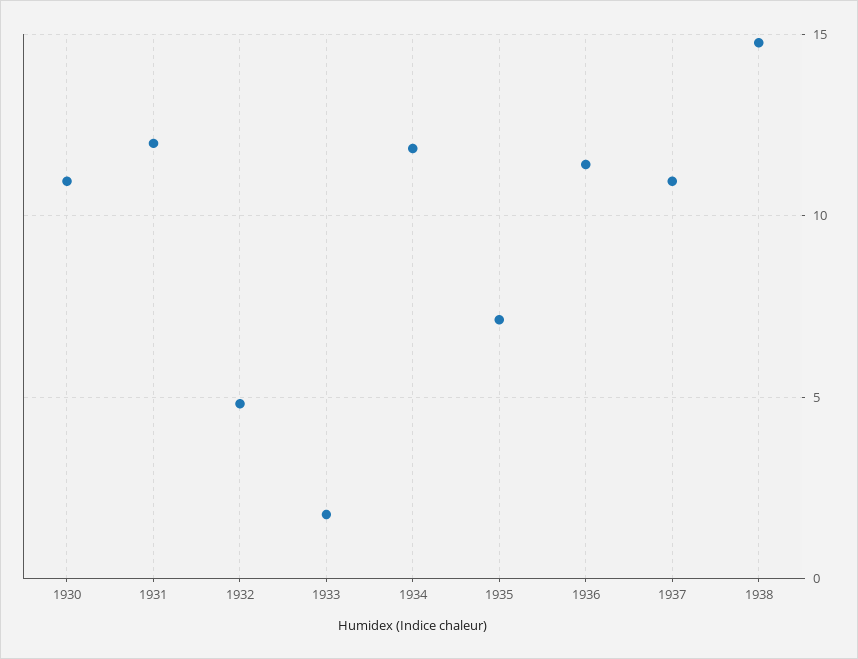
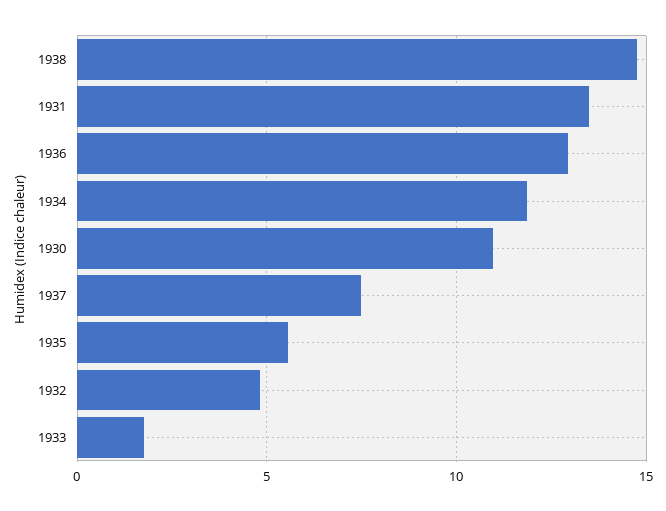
1931: 12 -> 13.5
1935: 7 -> 5.5
1936: 11.5 -> 13
1937: 11 -> 7.5

